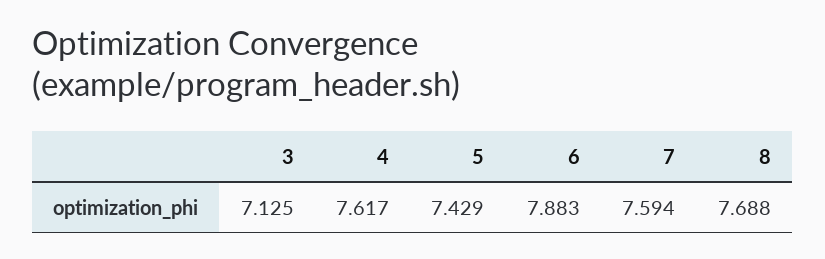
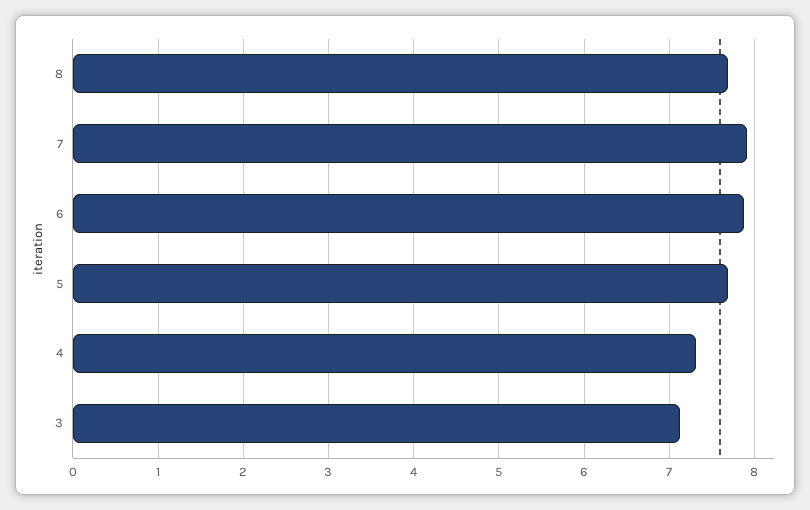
4: 7.617 -> 7.3
5: 7.429 -> 7.7
7: 7.594 -> 7.9

